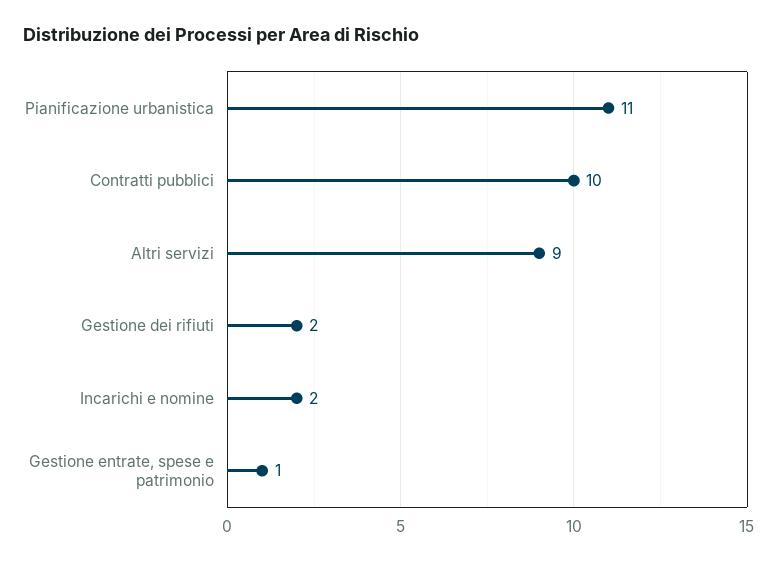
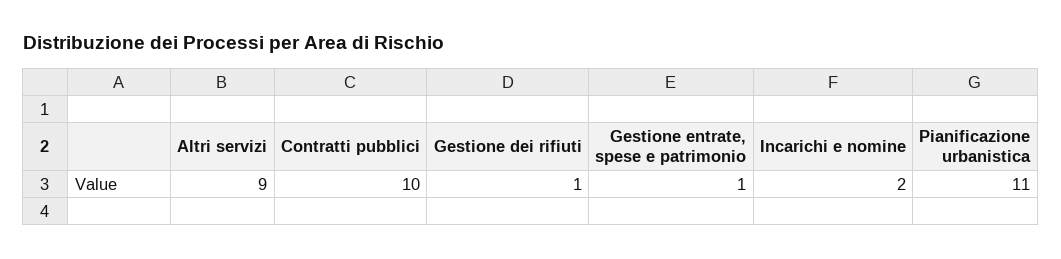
Gestione dei rifiuti: 2 -> 1

